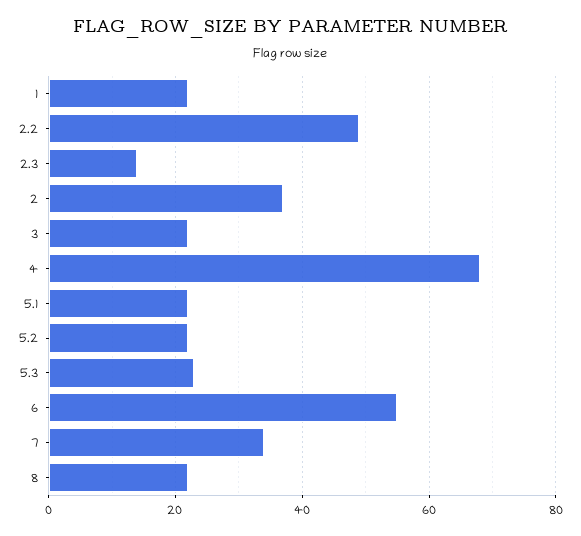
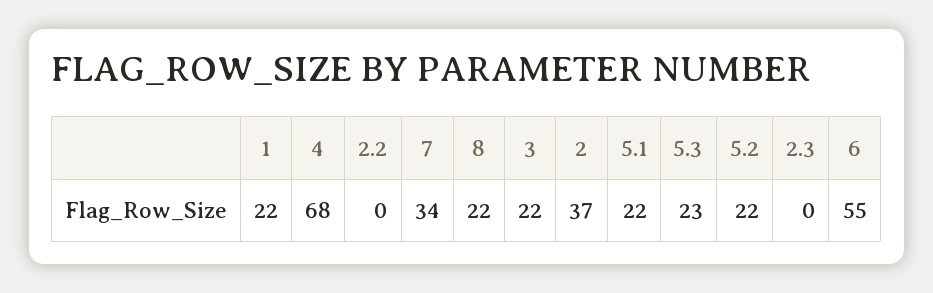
2.2: 50 -> 0
2.3: 15 -> 0

